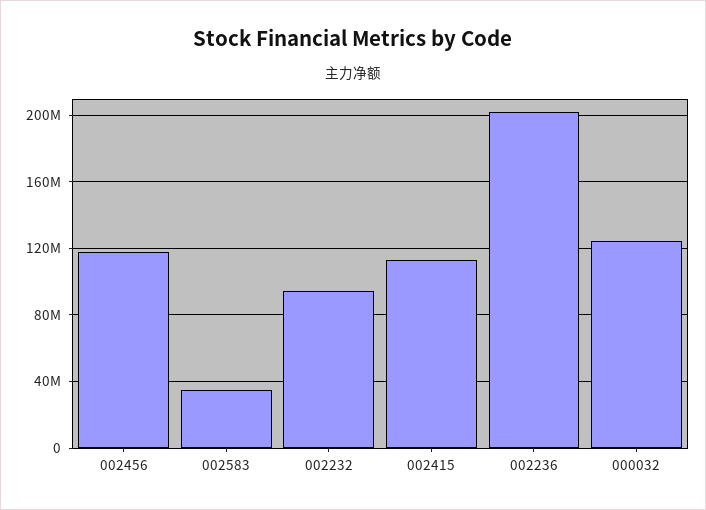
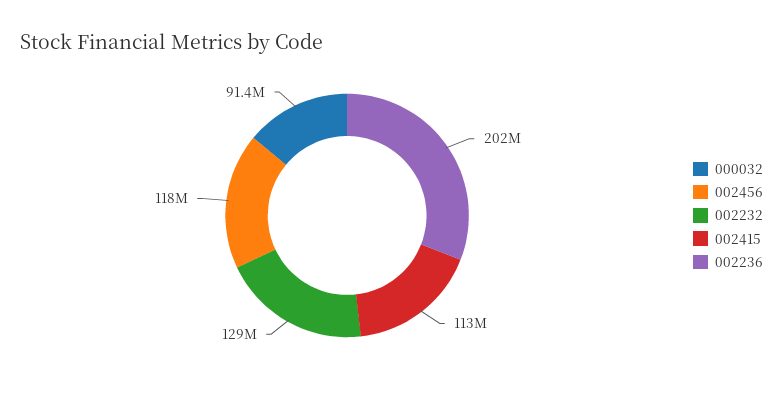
002583: 35000000 -> none
002232: 95000000 -> 129000000
000032: 125000000 -> 91400000

